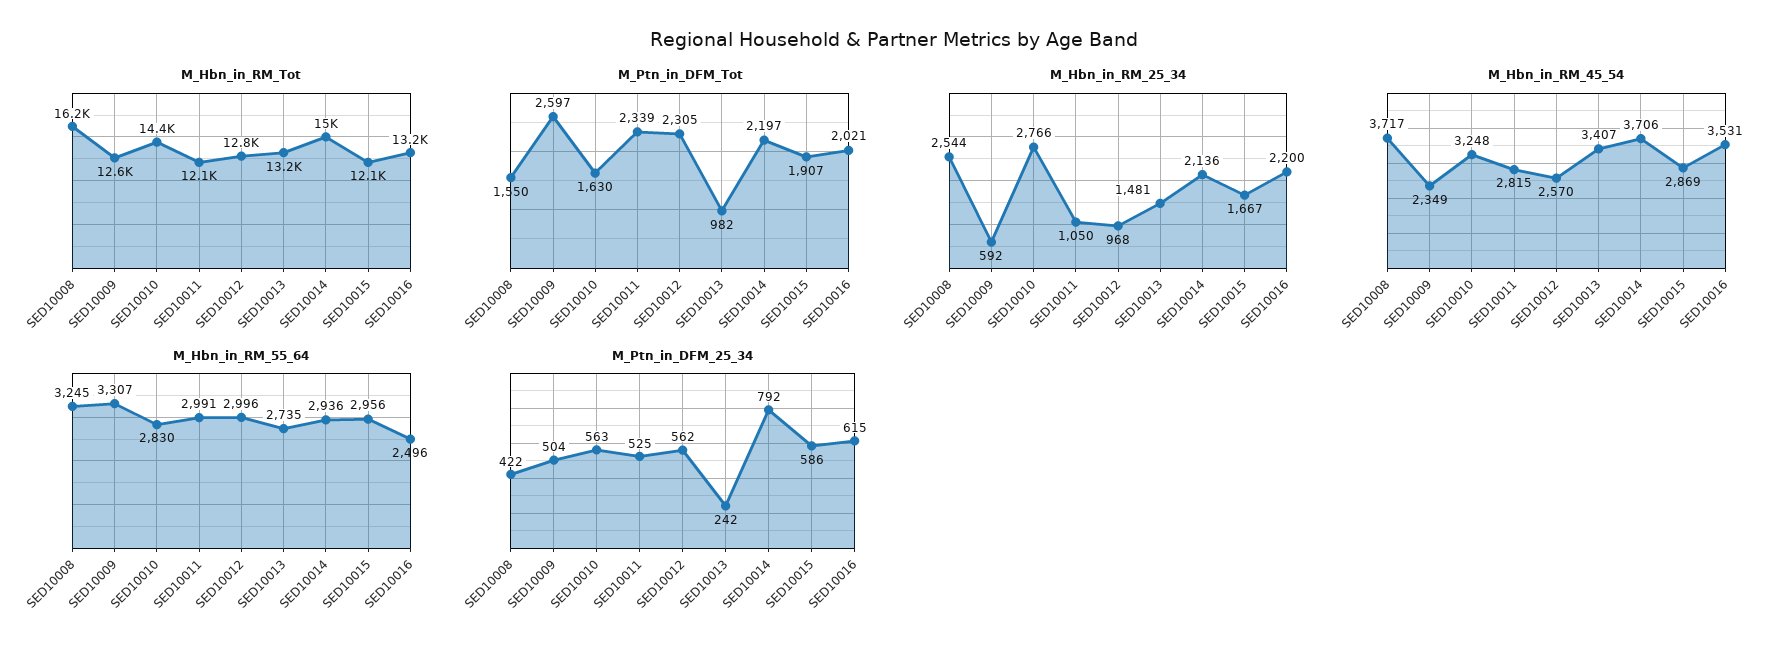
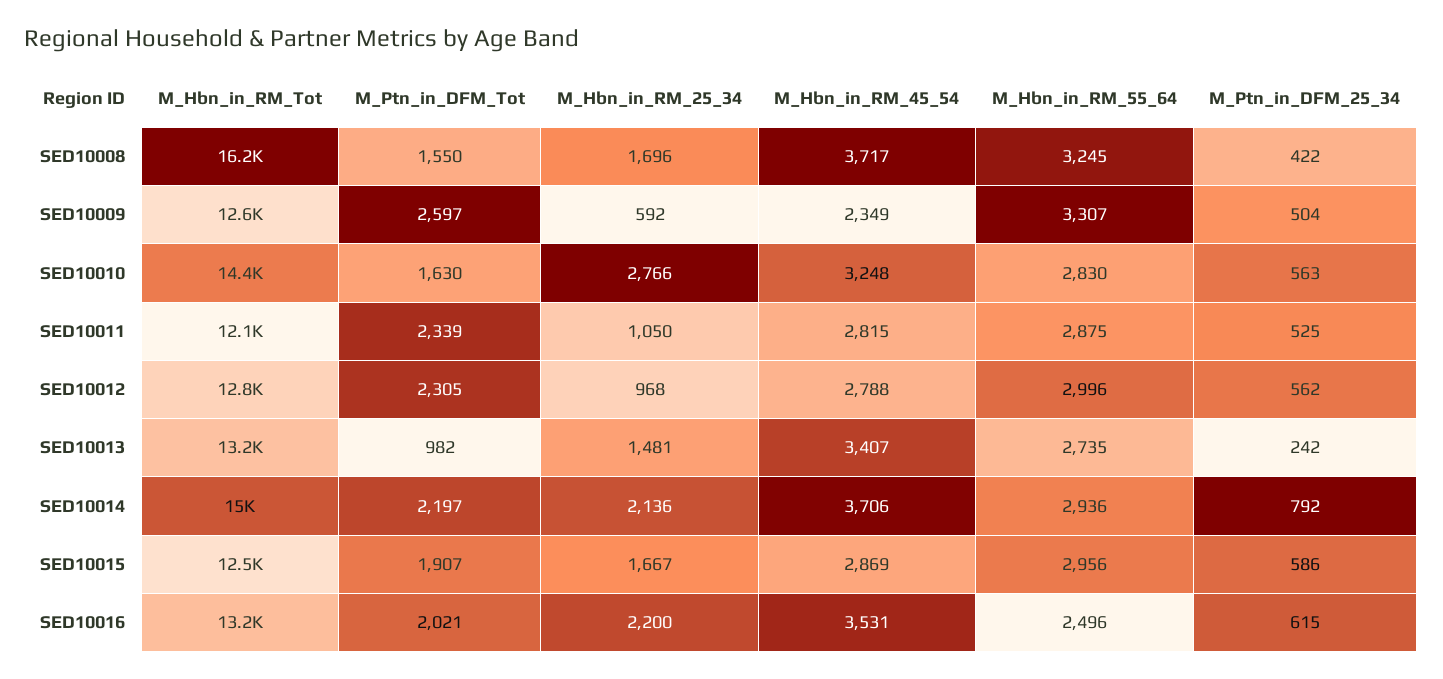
M_Hbn_in_RM_Tot, SED10015: 12100 -> 12500
M_Hbn_in_RM_25_34, SED10008: 2544 -> 1696
M_Hbn_in_RM_45_54, SED10012: 2570 -> 2788
M_Hbn_in_RM_55_64, SED10011: 2991 -> 2875

